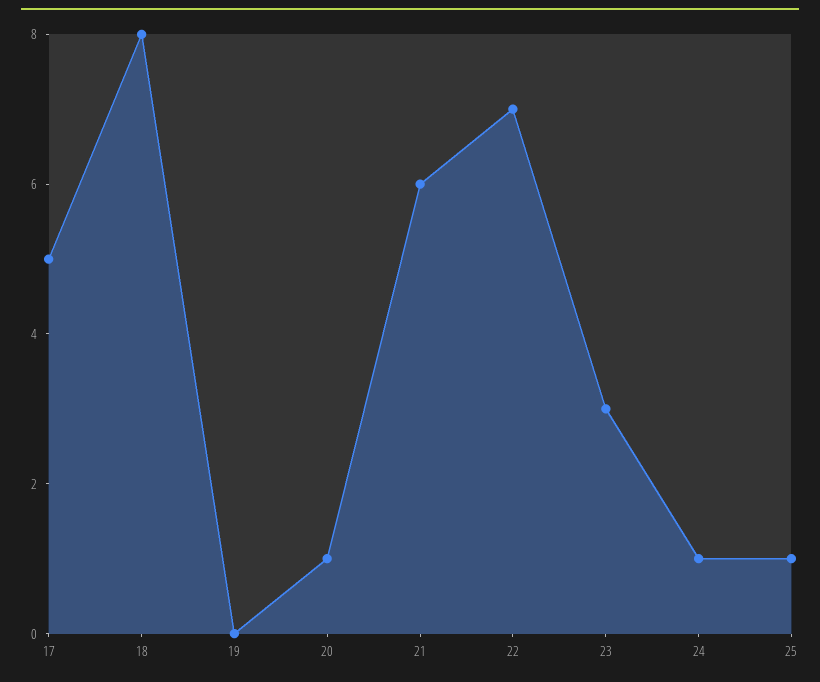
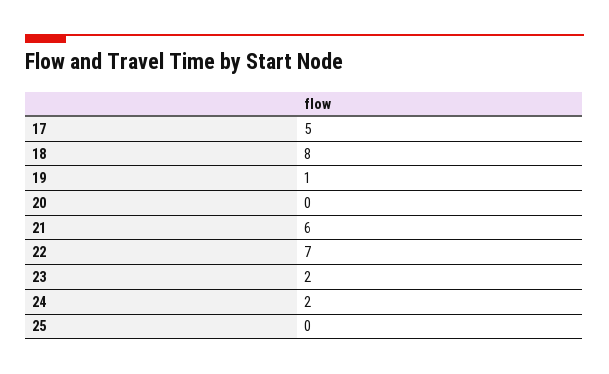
19: 0 -> 1
20: 1 -> 0
23: 3 -> 2
24: 1 -> 2
25: 1 -> 0

